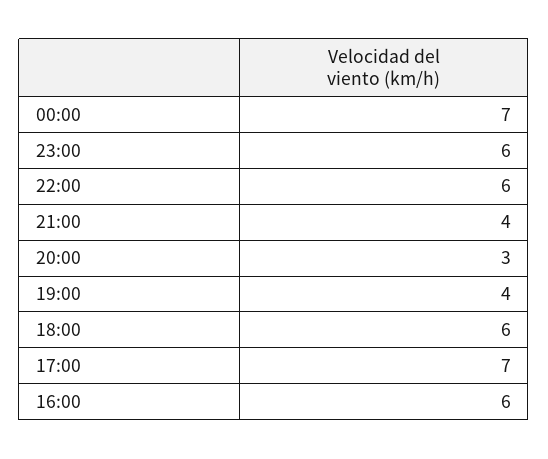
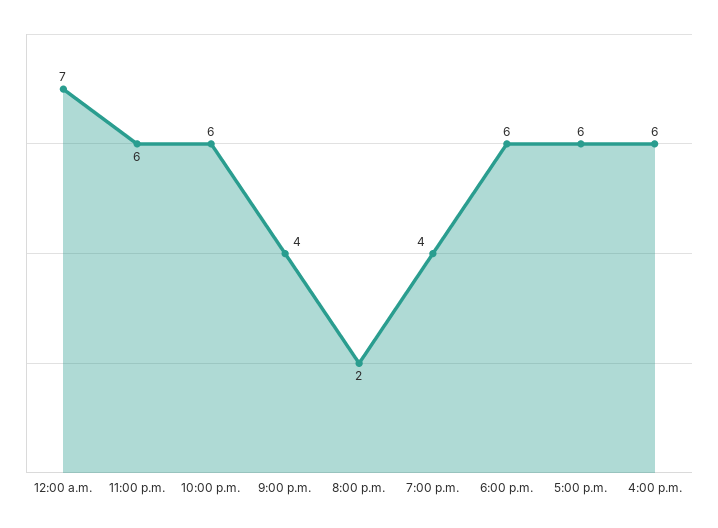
20:00: 3 -> 2
17:00: 7 -> 6

